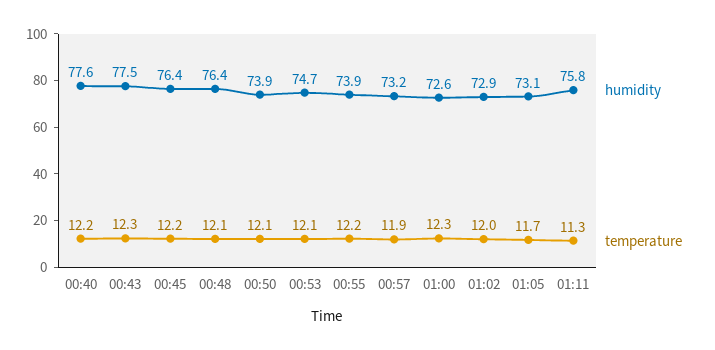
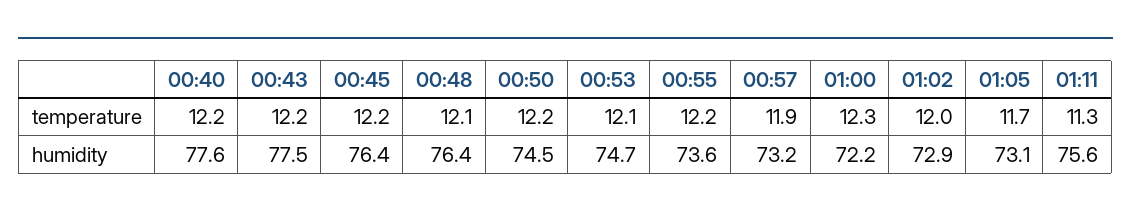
temperature, 00:43: 12.3 -> 12.2
humidity, 00:50: 73.9 -> 74.5
temperature, 00:50: 12.1 -> 12.2
humidity, 00:55: 73.9 -> 73.6
humidity, 01:00: 72.6 -> 72.2
humidity, 01:11: 75.8 -> 75.6

